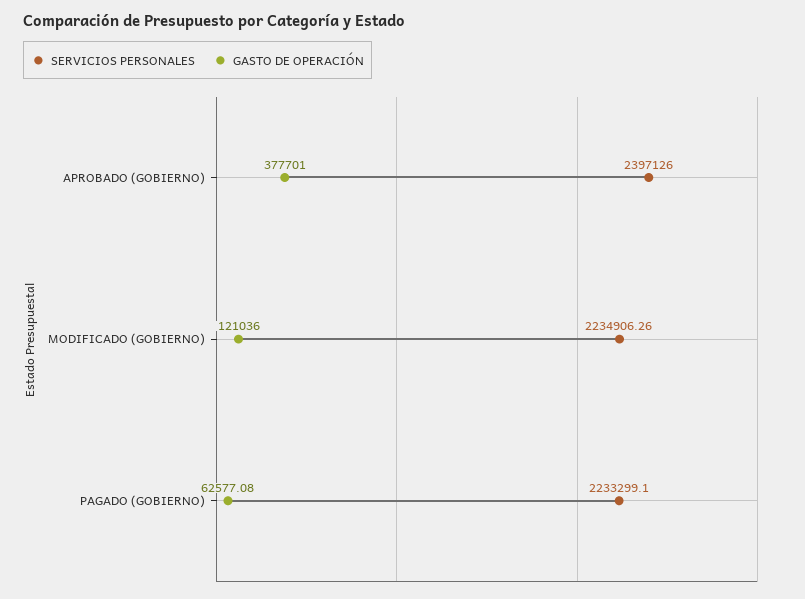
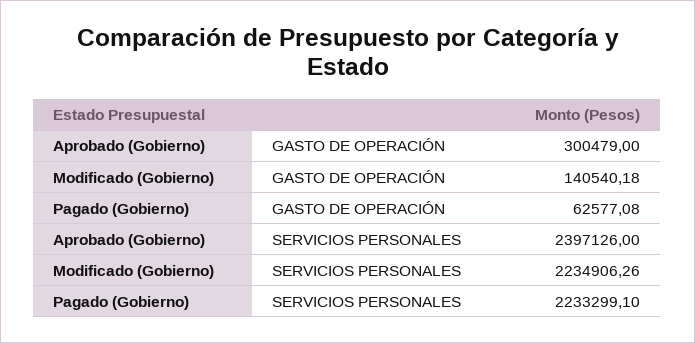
GASTO DE OPERACIÓN, APROBADO (GOBIERNO): 377701 -> 300479
GASTO DE OPERACIÓN, MODIFICADO (GOBIERNO): 121036 -> 140540.18

